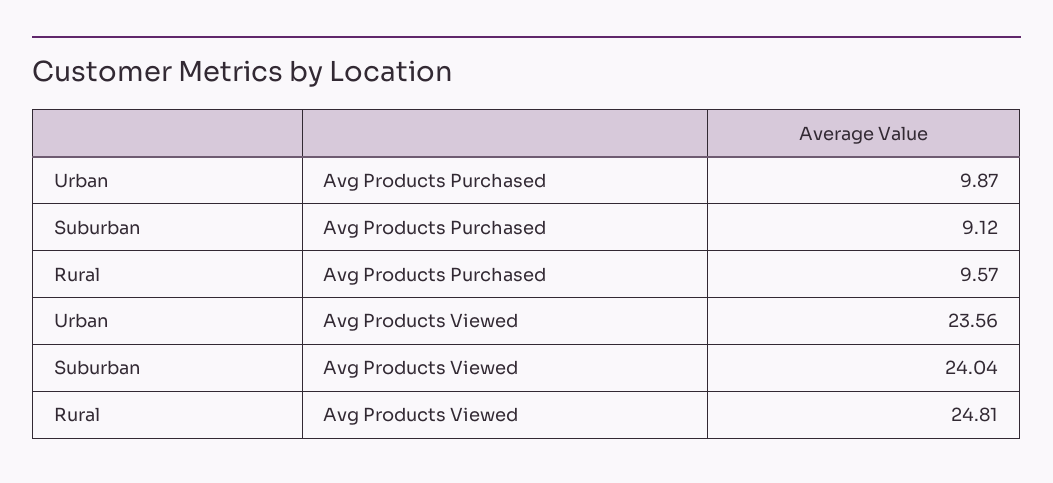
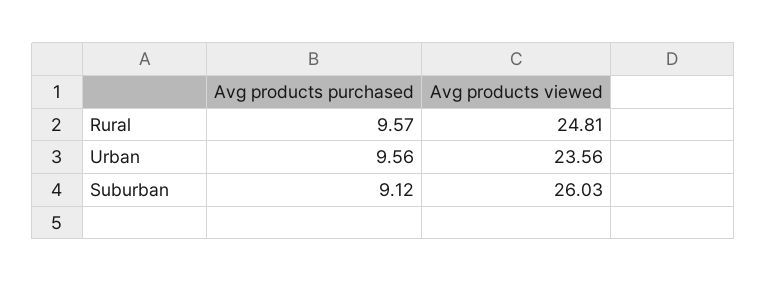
Urban, Avg Products Purchased: 9.87 -> 9.56
Suburban, Avg Products Viewed: 24.04 -> 26.03

